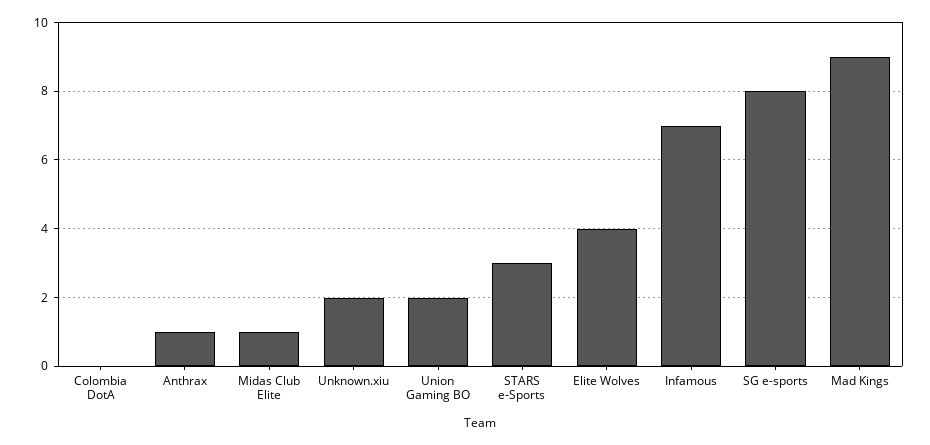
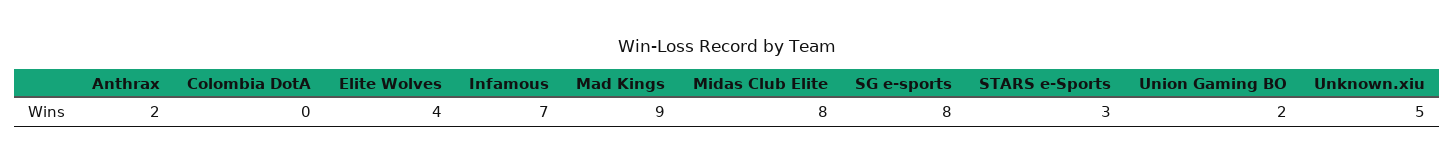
Anthrax: 1 -> 2
Midas Club Elite: 1 -> 8
Unknown.xiu: 2 -> 5

